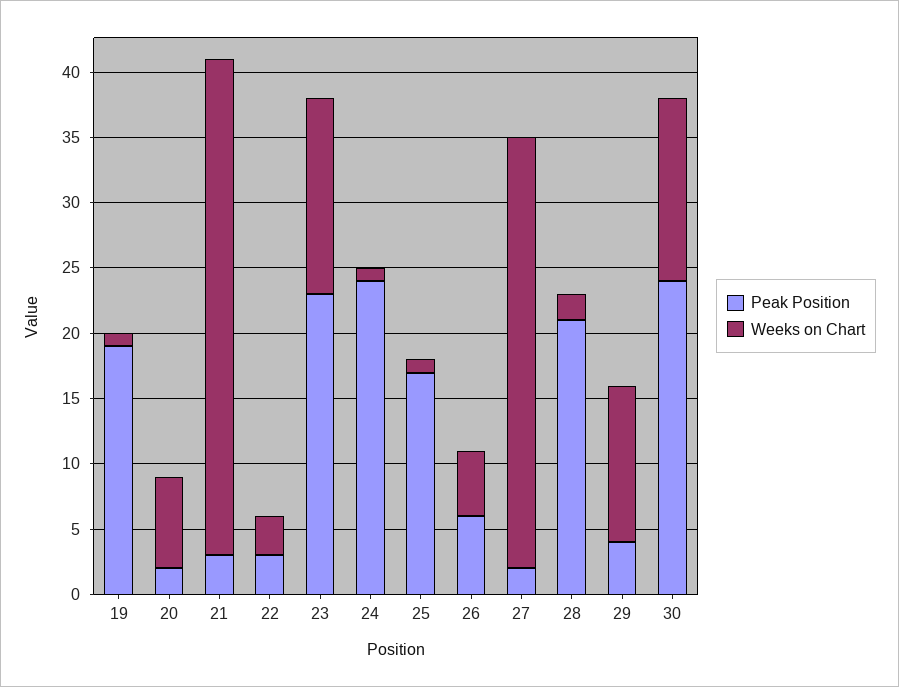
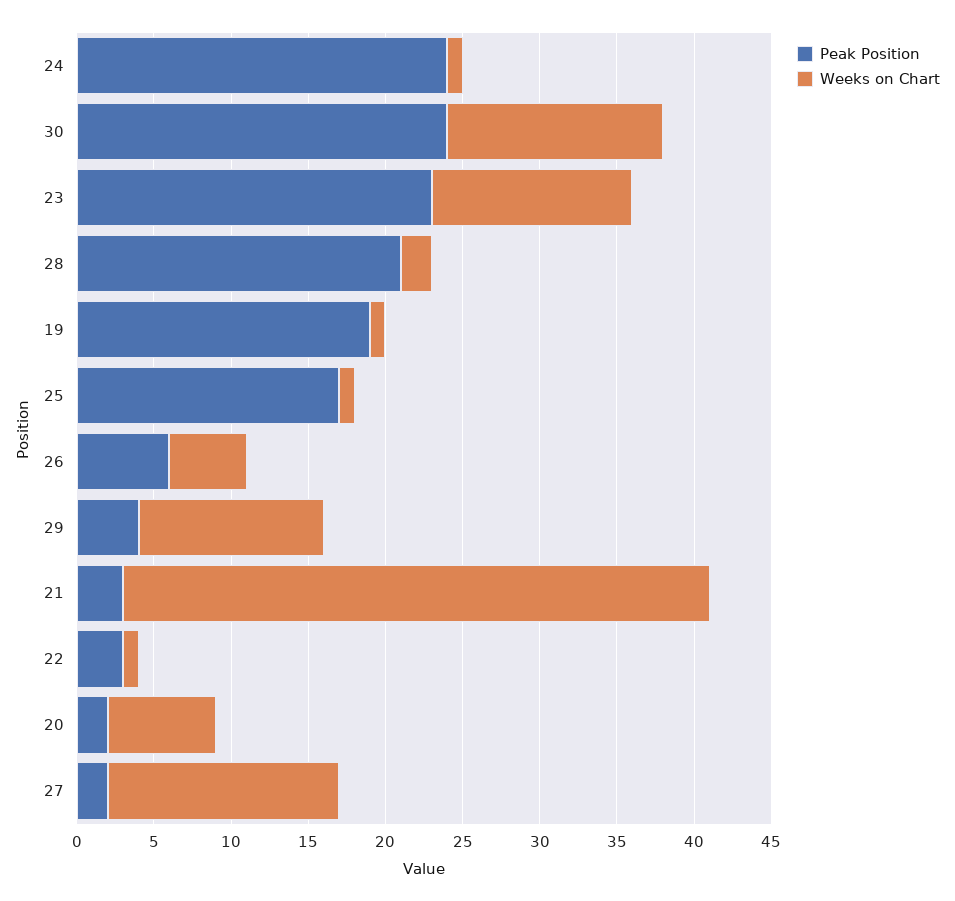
Weeks on Chart, 22: 3 -> 1
Weeks on Chart, 23: 15 -> 13
Weeks on Chart, 27: 33 -> 15

